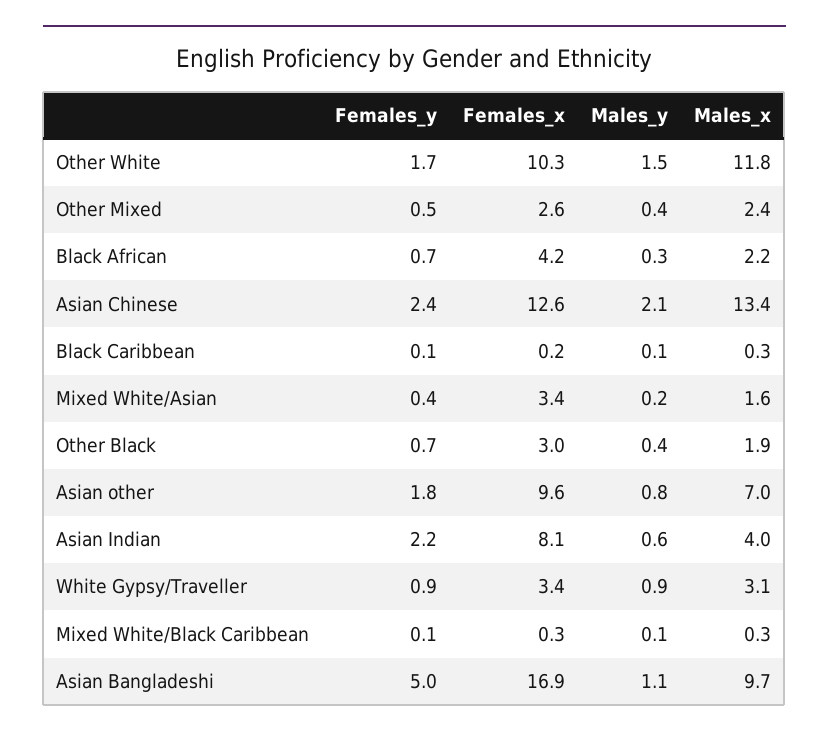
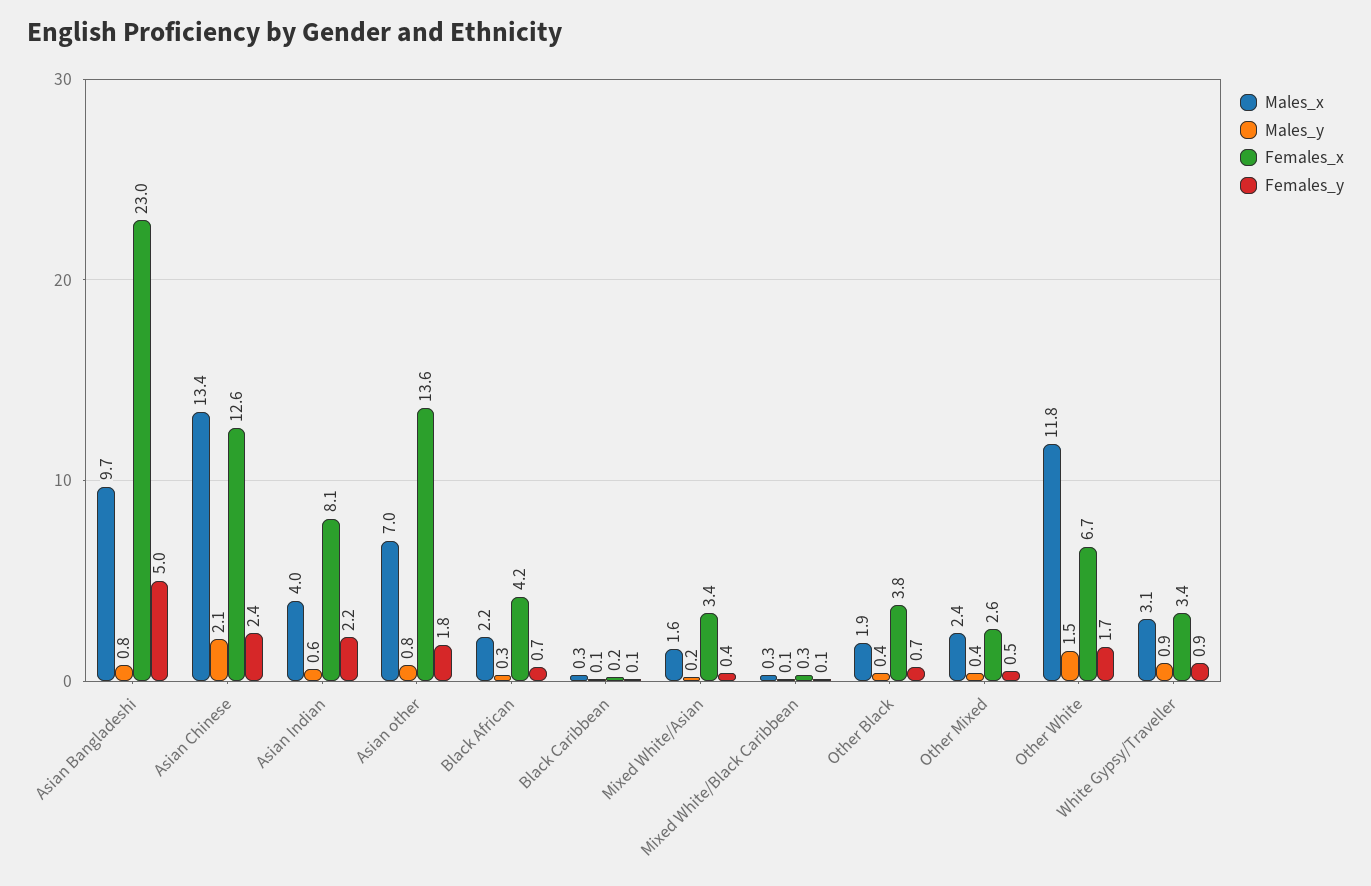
Females_x, Other White: 10.3 -> 6.7
Females_x, Other Black: 3 -> 3.8
Females_x, Asian other: 9.6 -> 13.6
Females_x, Asian Bangladeshi: 16.9 -> 23
Males_y, Asian Bangladeshi: 1.1 -> 0.8

